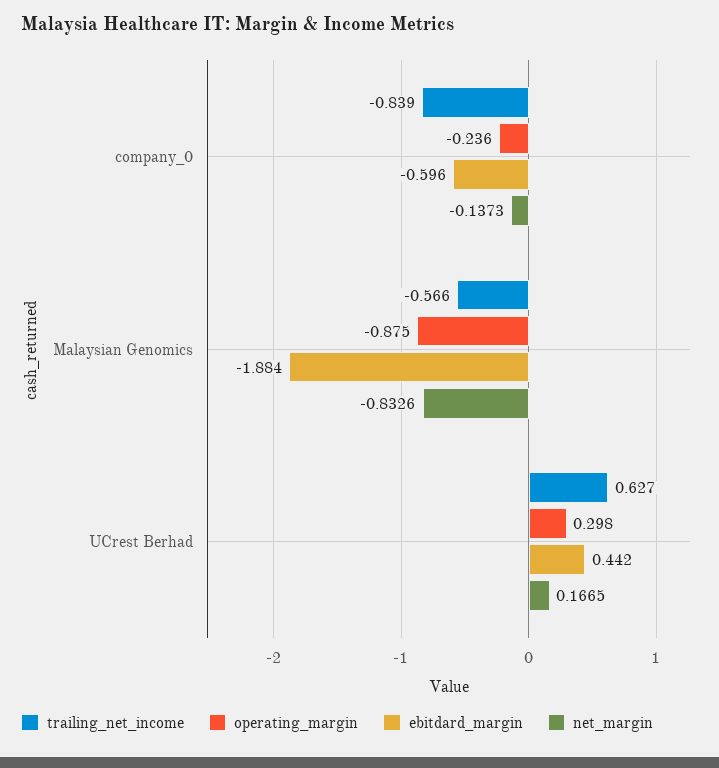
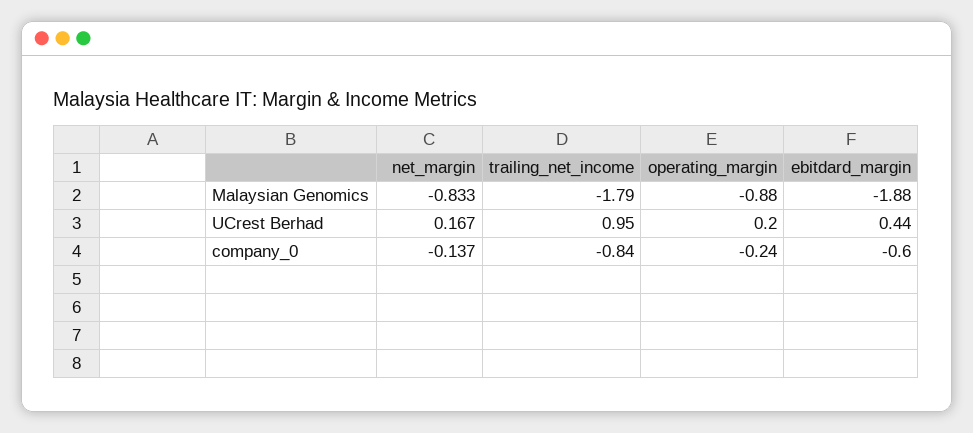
trailing_net_income, Malaysian Genomics: -0.566 -> -1.79
trailing_net_income, UCrest Berhad: 0.627 -> 0.95
operating_margin, UCrest Berhad: 0.298 -> 0.2

